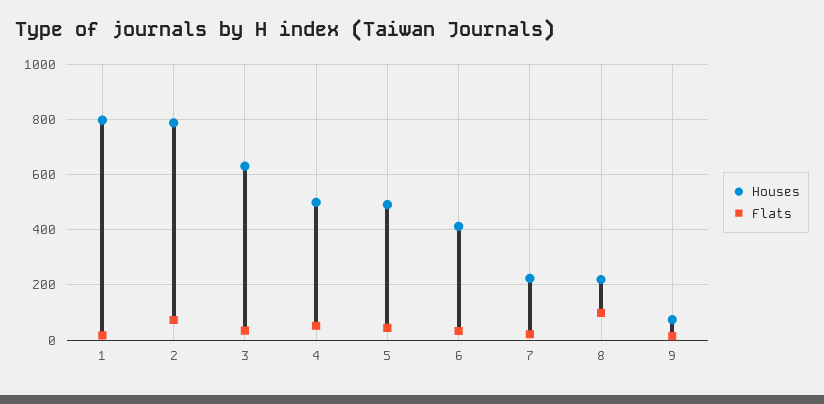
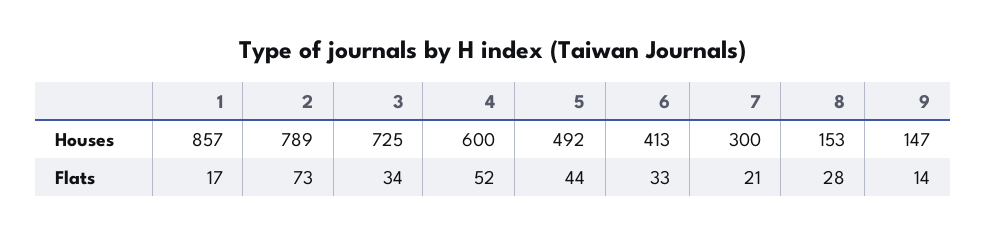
Houses, 1: 800 -> 857
Houses, 3: 625 -> 725
Houses, 4: 500 -> 600
Houses, 7: 225 -> 300
Houses, 8: 225 -> 153
Flats, 8: 100 -> 28
Houses, 9: 75 -> 147

